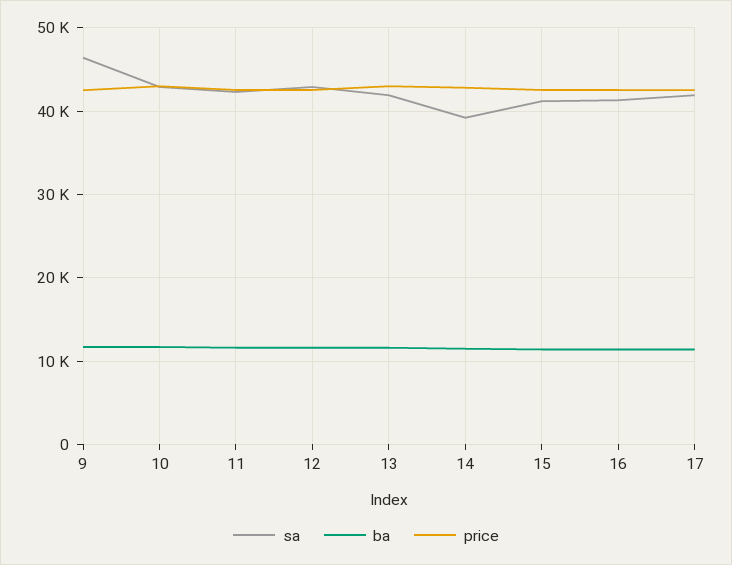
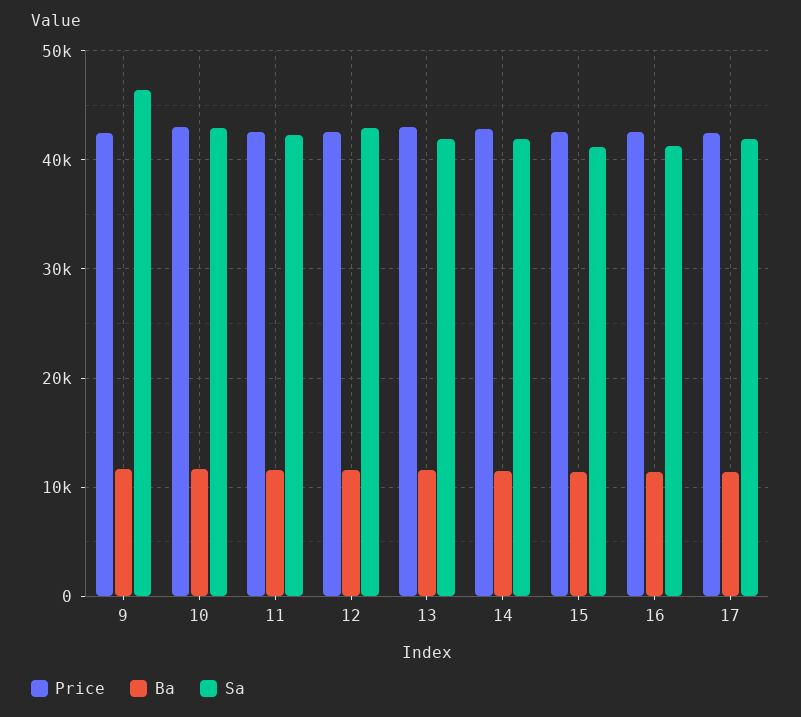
sa, 14: 39000 -> 42000

